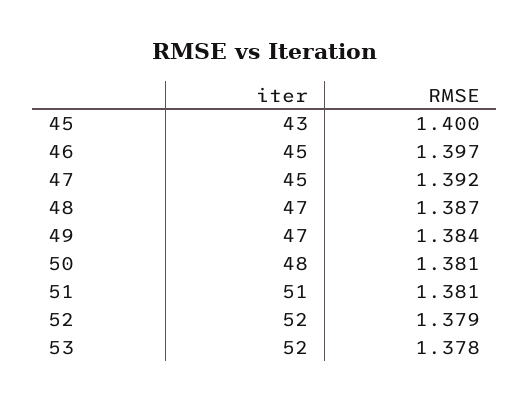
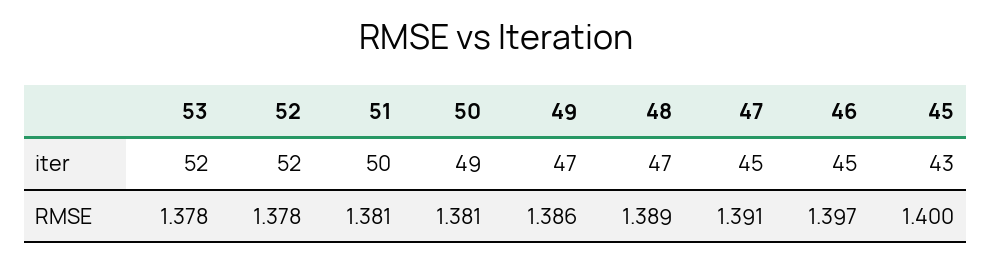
RMSE, 47: 1.392 -> 1.391
RMSE, 48: 1.387 -> 1.389
RMSE, 49: 1.384 -> 1.386
iter, 50: 48 -> 49
iter, 51: 51 -> 50
RMSE, 52: 1.379 -> 1.378

